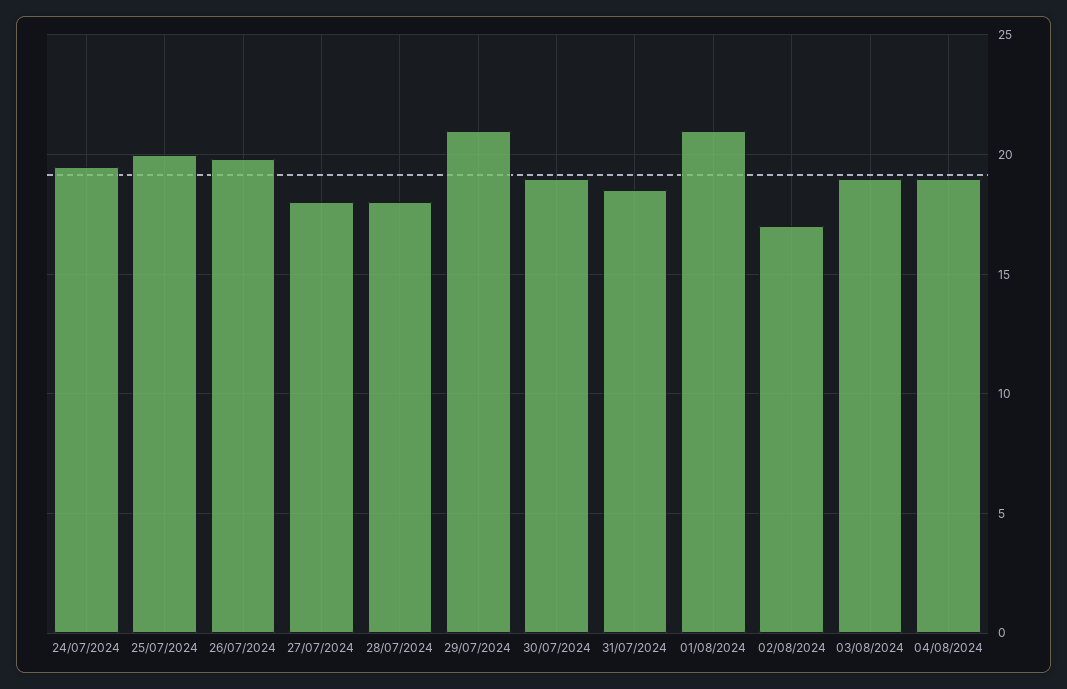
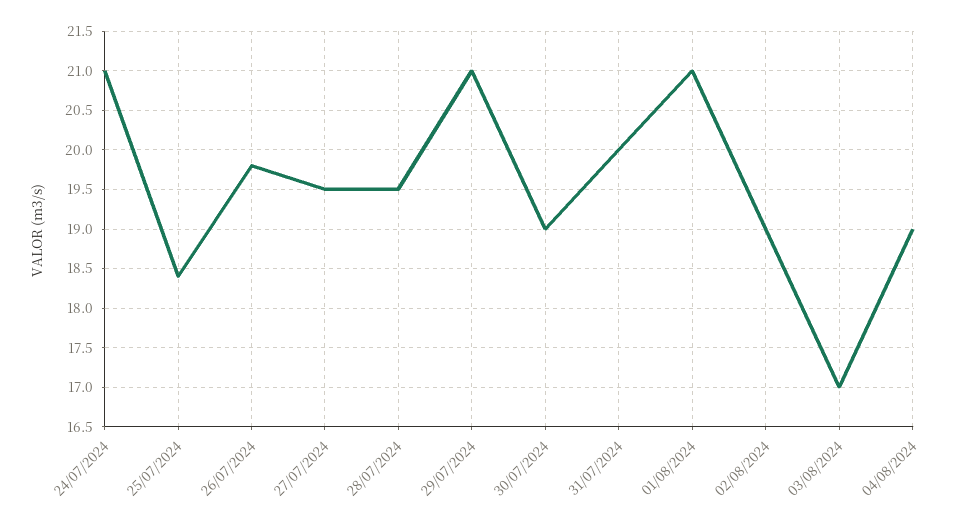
24/07/2024: 19.5 -> 21
25/07/2024: 20 -> 18.4
27/07/2024: 18 -> 19.5
28/07/2024: 18 -> 19.5
31/07/2024: 18.5 -> 20
02/08/2024: 17 -> 19
03/08/2024: 19 -> 17

